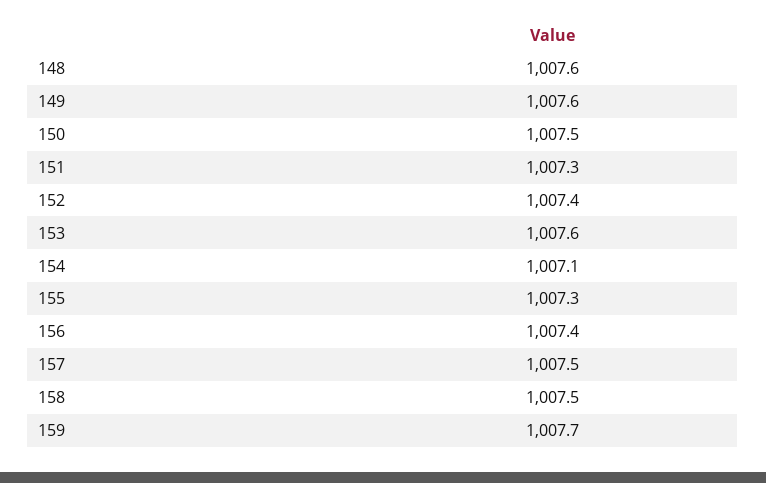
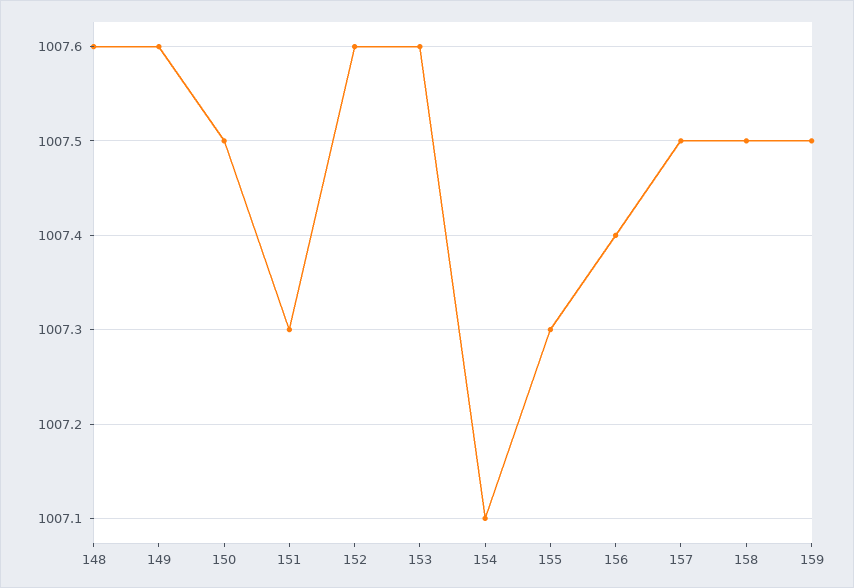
152: 1007.4 -> 1007.6
159: 1007.7 -> 1007.5

